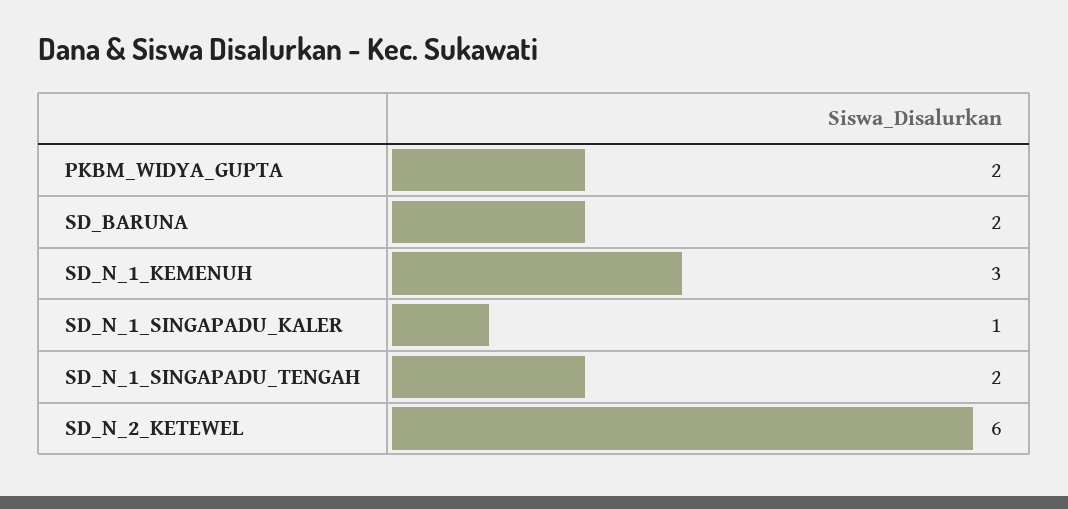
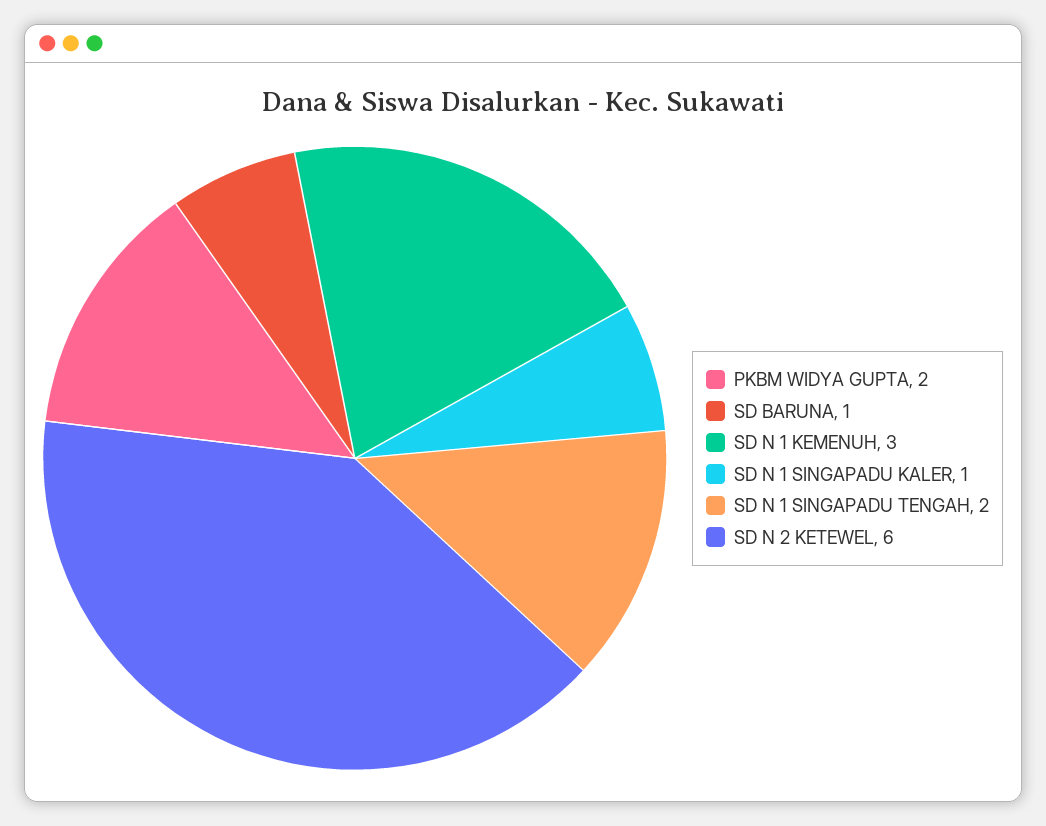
SD_BARUNA: 2 -> 1

